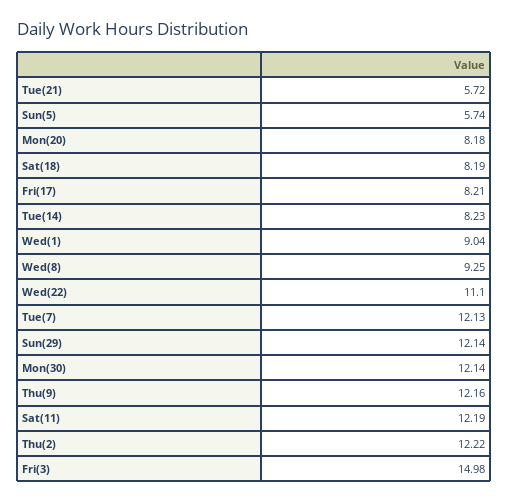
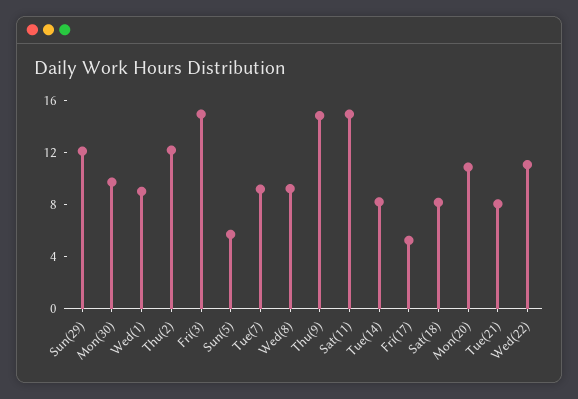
Tue(21): 5.72 -> 8
Mon(20): 8.18 -> 11
Fri(17): 8.21 -> 5
Tue(7): 12.13 -> 9
Mon(30): 12.14 -> 10
Thu(9): 12.16 -> 15
Sat(11): 12.19 -> 15

